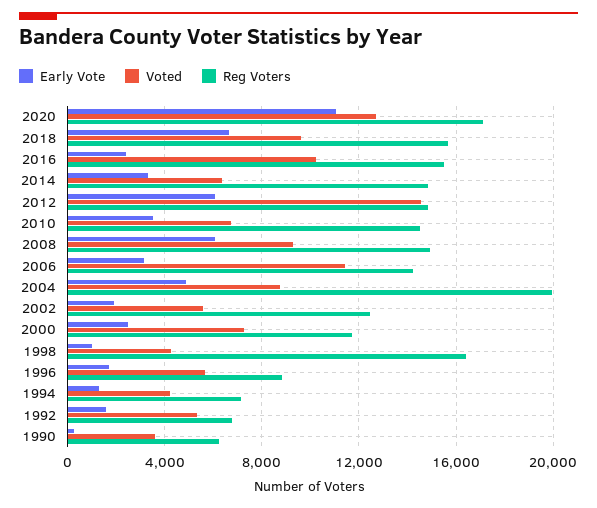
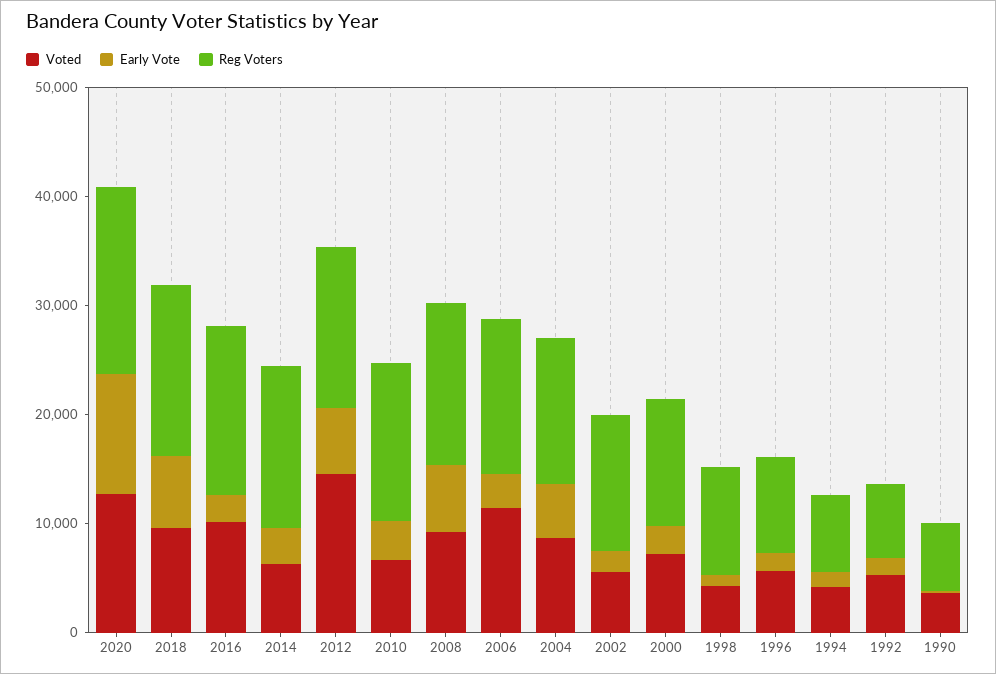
Reg Voters, 2004: 20000 -> 14000
Reg Voters, 1998: 16500 -> 10000

